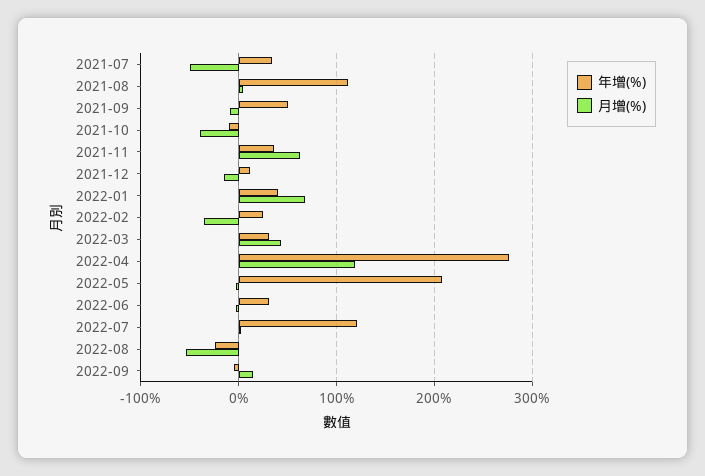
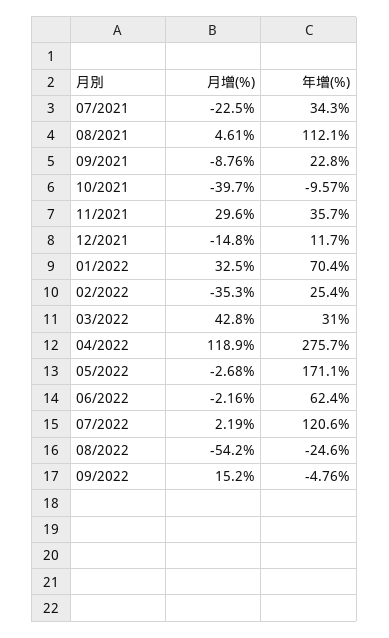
月增(%), 2021-07: -50 -> -22.5
年增(%), 2021-09: 50 -> 22.8
月增(%), 2021-11: 60 -> 29.6
年增(%), 2022-01: 40 -> 70.4
月增(%), 2022-01: 70 -> 32.5
年增(%), 2022-05: 210 -> 171.1
年增(%), 2022-06: 30 -> 62.4

